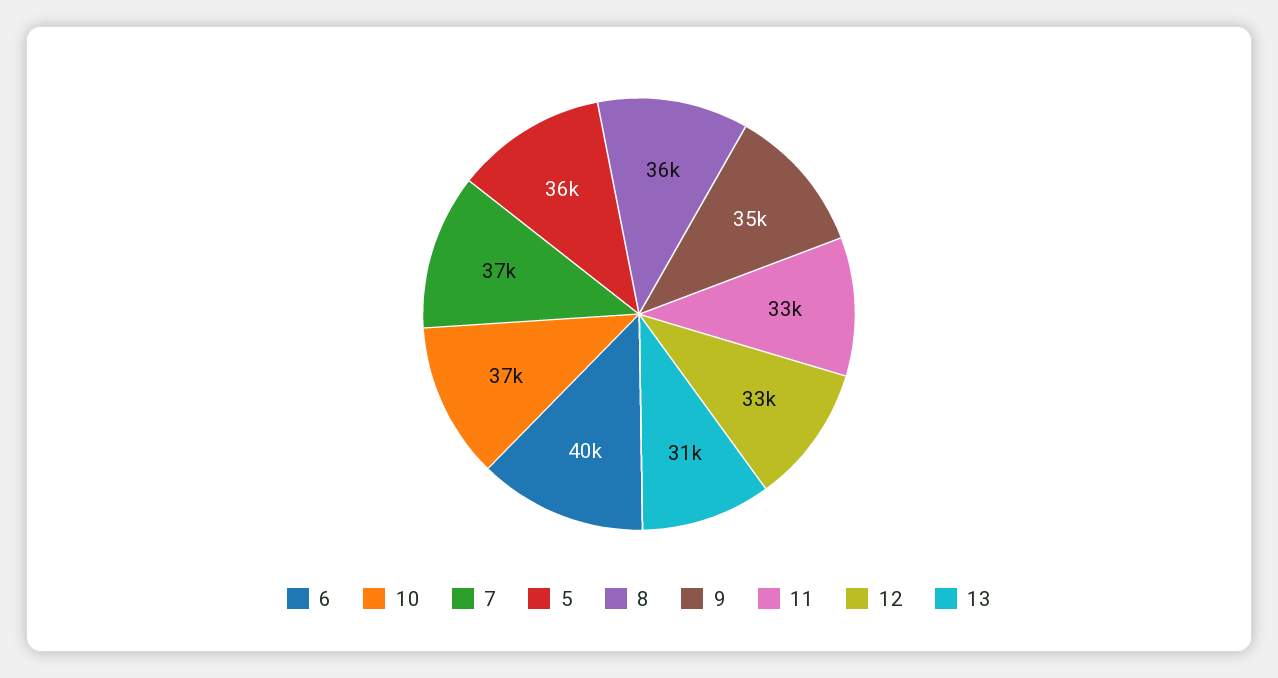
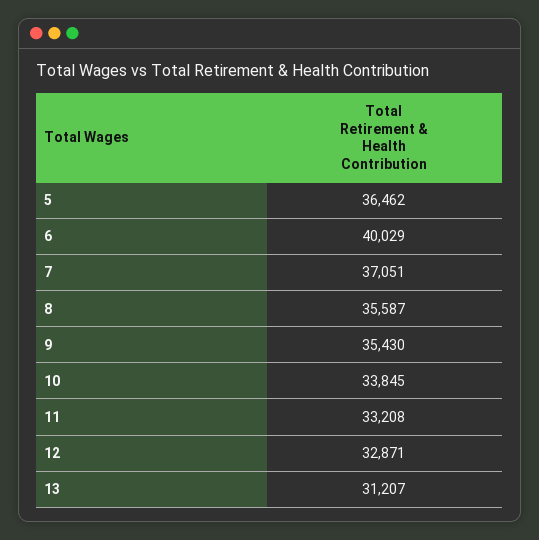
10: 37000 -> 33845

